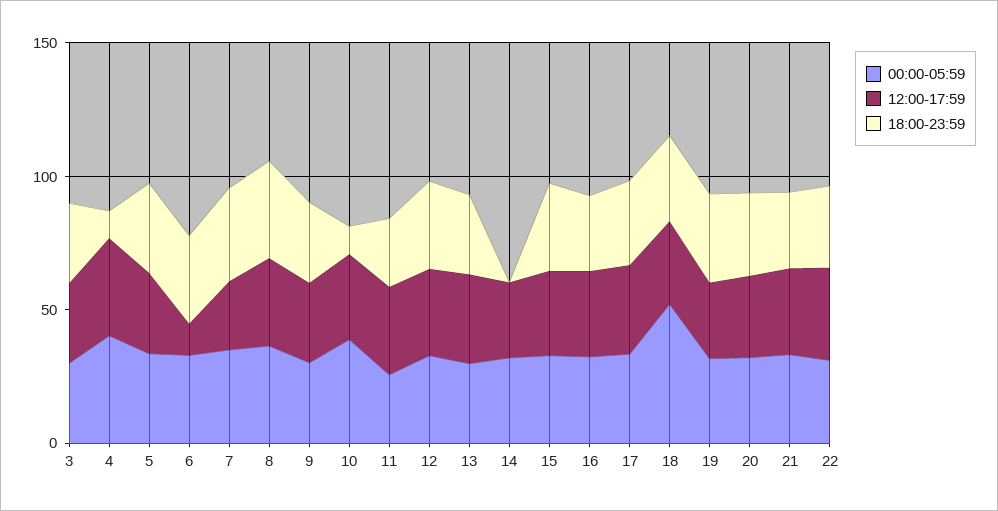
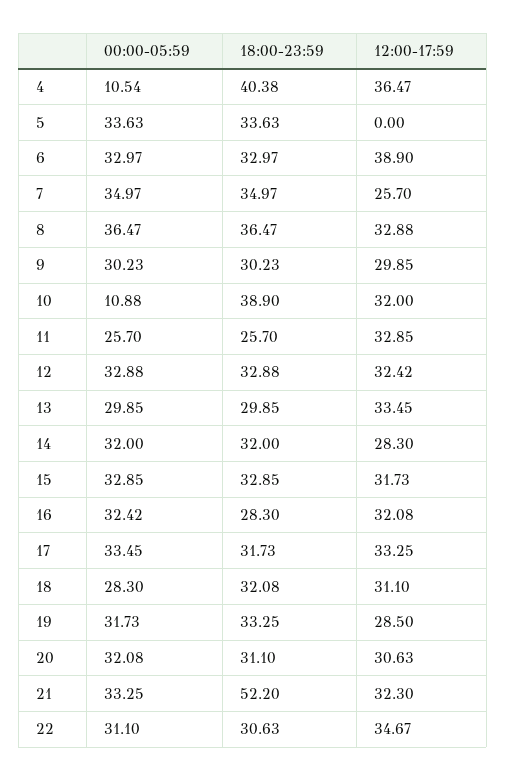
00:00-05:59, 3: 30 -> none
12:00-17:59, 3: 30 -> none
18:00-23:59, 3: 30 -> none
00:00-05:59, 4: 40 -> 10.54
18:00-23:59, 4: 10 -> 40.38
12:00-17:59, 5: 30 -> 0
12:00-17:59, 6: 10 -> 38.9
00:00-05:59, 10: 40 -> 10.88
18:00-23:59, 10: 10 -> 38.9
18:00-23:59, 14: 0 -> 32
00:00-05:59, 18: 50 -> 28.3
18:00-23:59, 21: 30 -> 52.2

